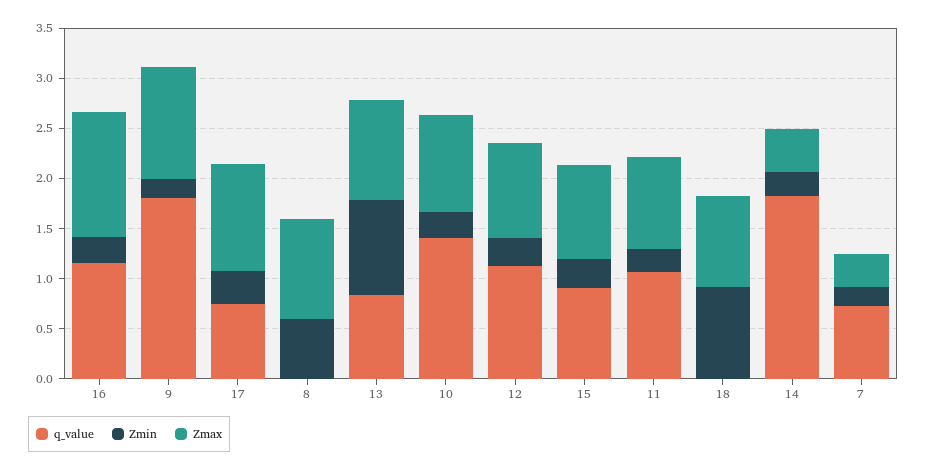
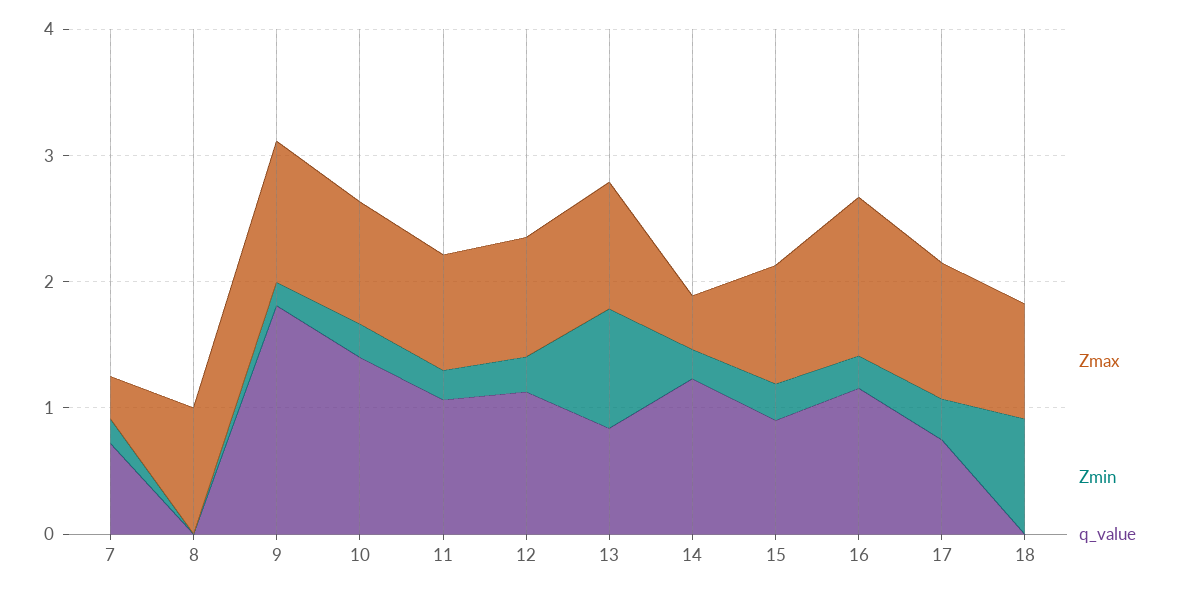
Zmin, 8: 0.6 -> 0
q_value, 14: 1.8 -> 1.2

